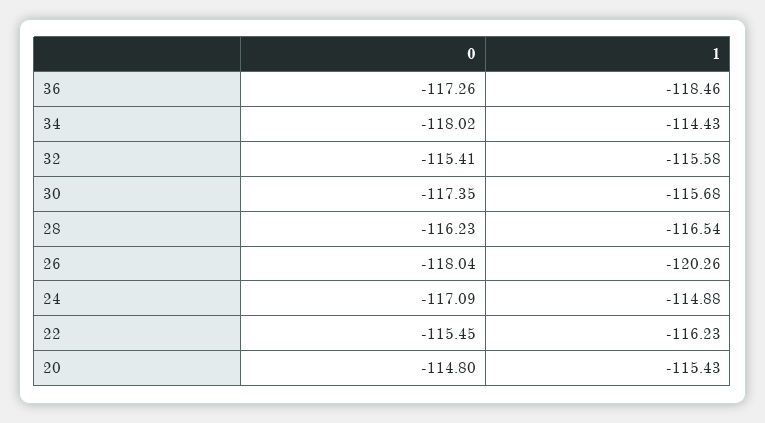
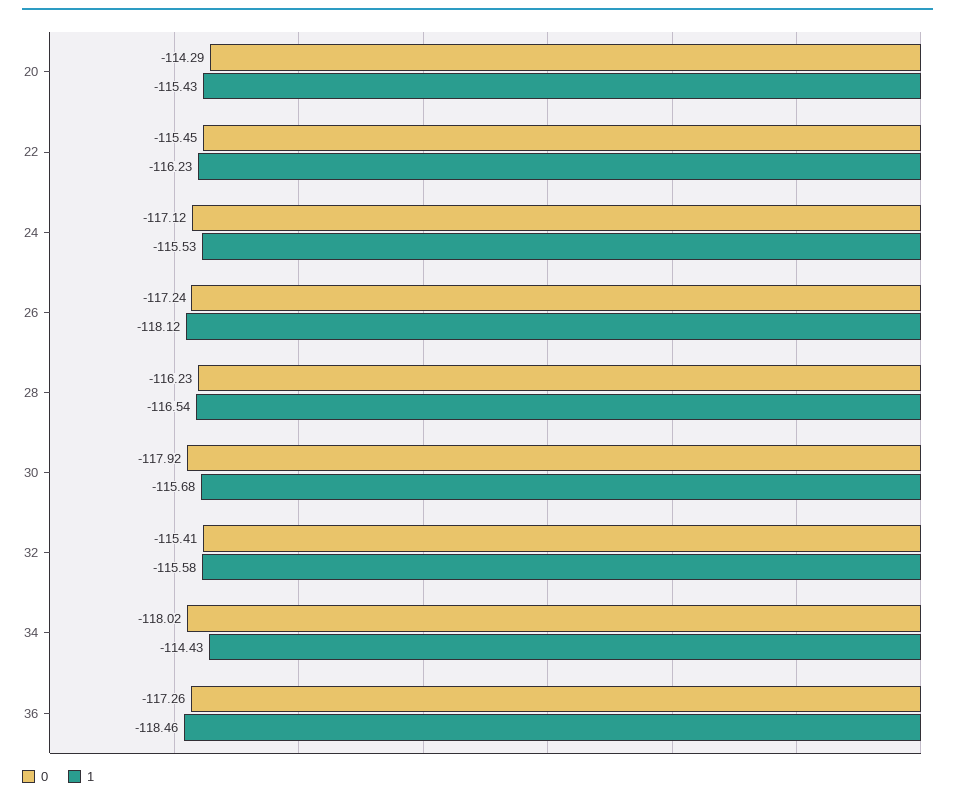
0, 30: -117.35 -> -117.92
0, 26: -118.04 -> -117.24
1, 26: -120.26 -> -118.12
0, 24: -117.09 -> -117.12
1, 24: -114.88 -> -115.53
0, 20: -114.8 -> -114.29

